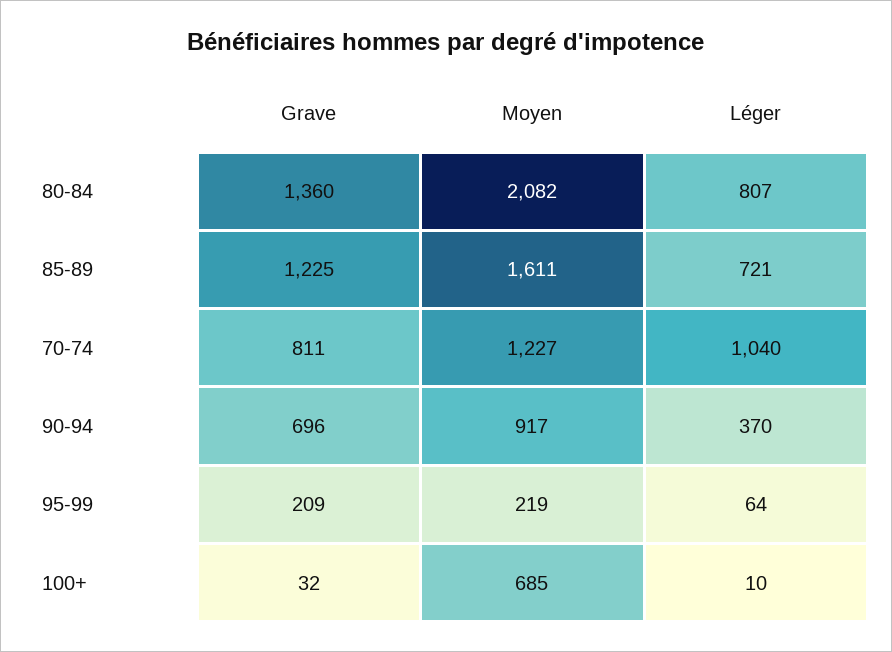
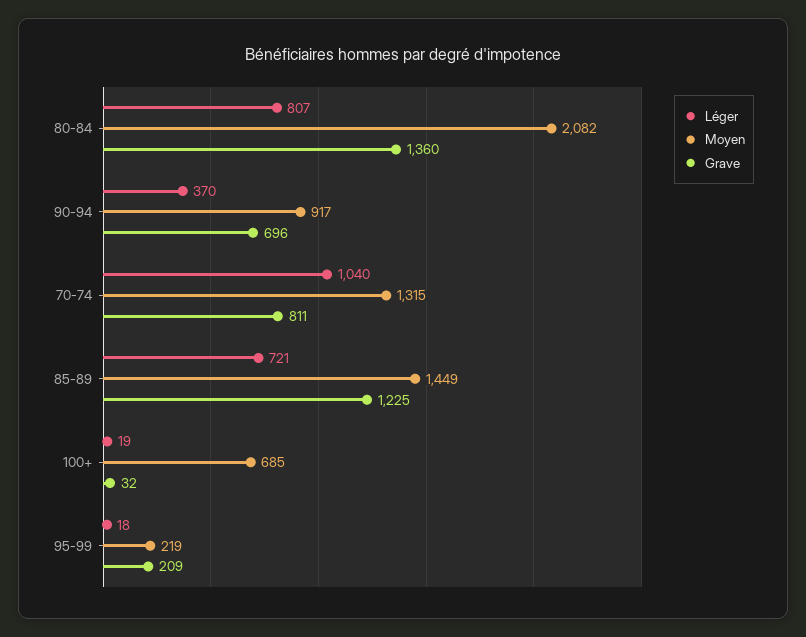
Moyen, 85-89: 1611 -> 1449
Moyen, 70-74: 1227 -> 1315
Léger, 95-99: 64 -> 18
Léger, 100+: 10 -> 19

